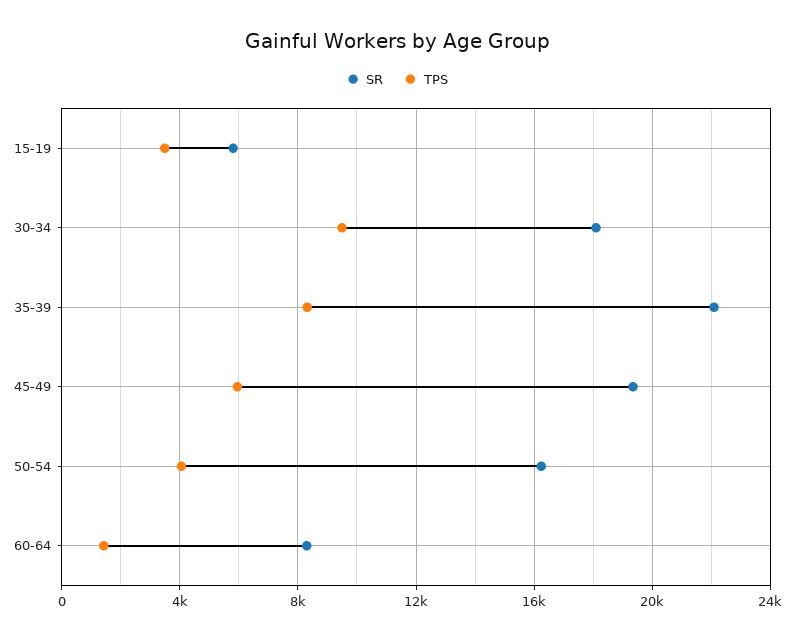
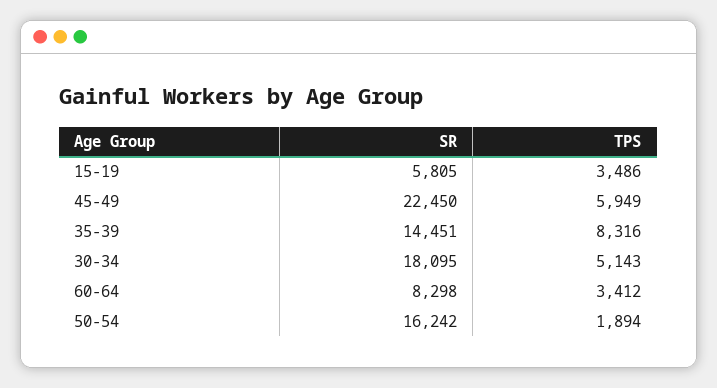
TPS, 30-34: 9500 -> 5143
SR, 35-39: 22000 -> 14451
SR, 45-49: 19500 -> 22450
TPS, 50-54: 4000 -> 1894
TPS, 60-64: 1500 -> 3412

